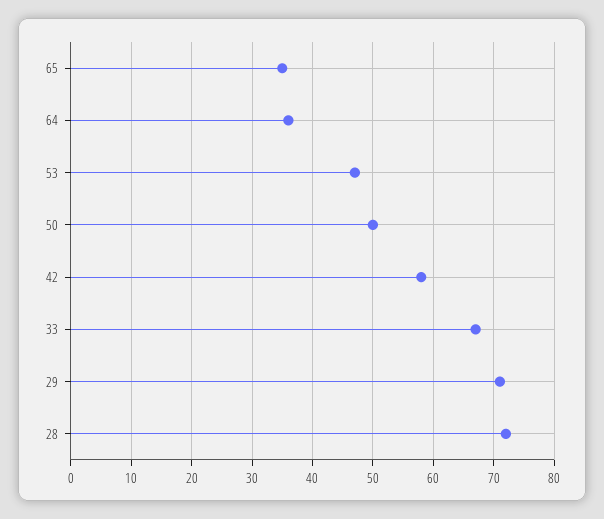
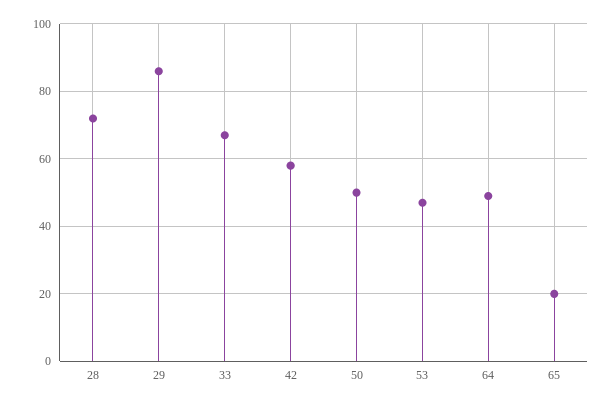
65: 35 -> 20
64: 36 -> 50
29: 71 -> 85

